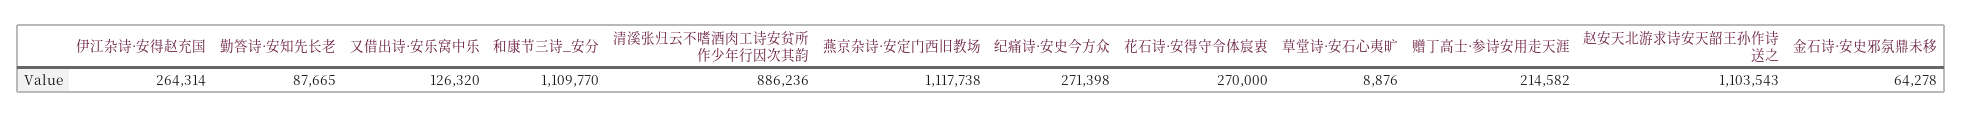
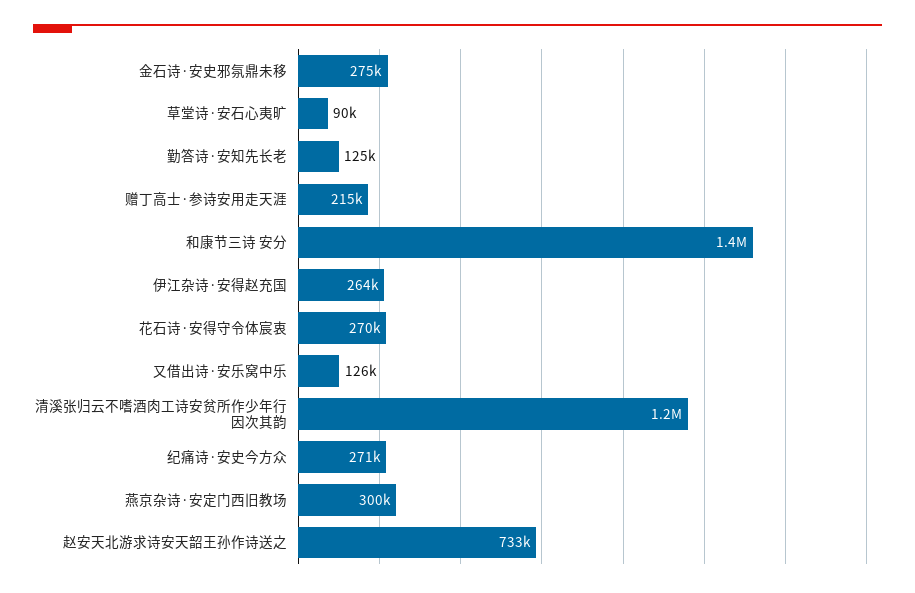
勤答诗·安知先长老: 87665 -> 125000
和康节三诗_安分: 1109770 -> 1400000
清溪张归云不嗜酒肉工诗安贫所作少年行因次其韵: 886236 -> 1200000
燕京杂诗·安定门西旧教场: 1117738 -> 300000
草堂诗·安石心夷旷: 8876 -> 90000
赵安天北游求诗安天韶王孙作诗送之: 1103543 -> 733000
金石诗·安史邪氛鼎未移: 64278 -> 275000

